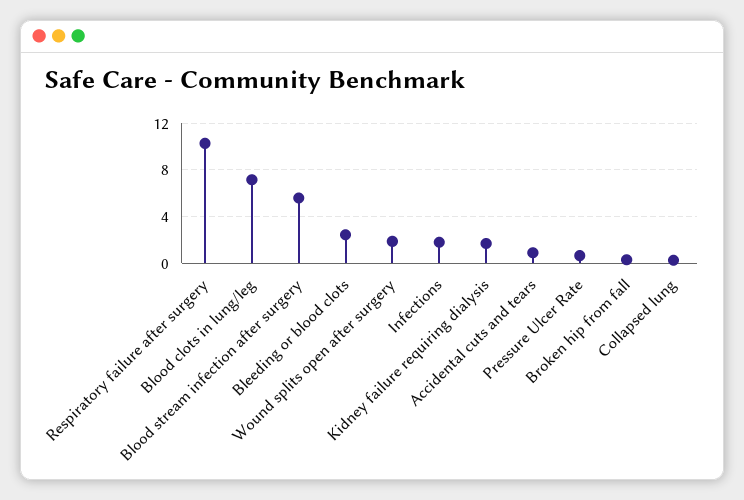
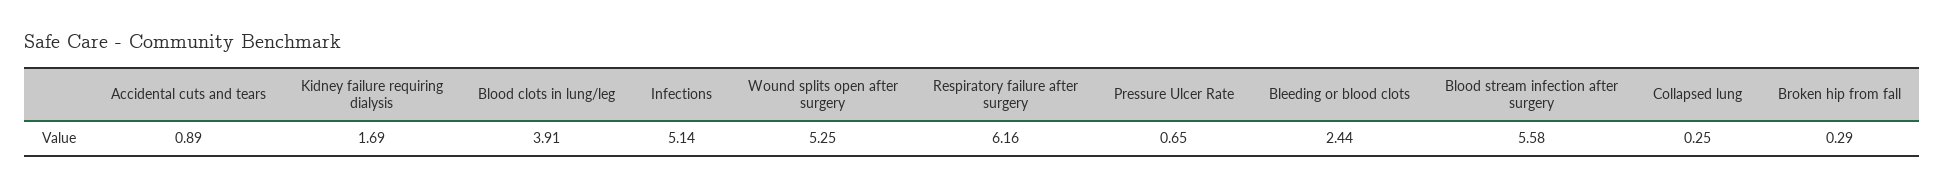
Respiratory failure after surgery: 10 -> 6.16
Blood clots in lung/leg: 7 -> 3.91
Wound splits open after surgery: 2 -> 5.25
Infections: 2 -> 5.14

